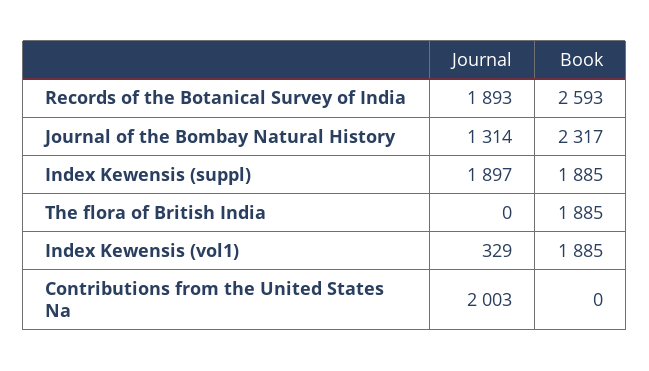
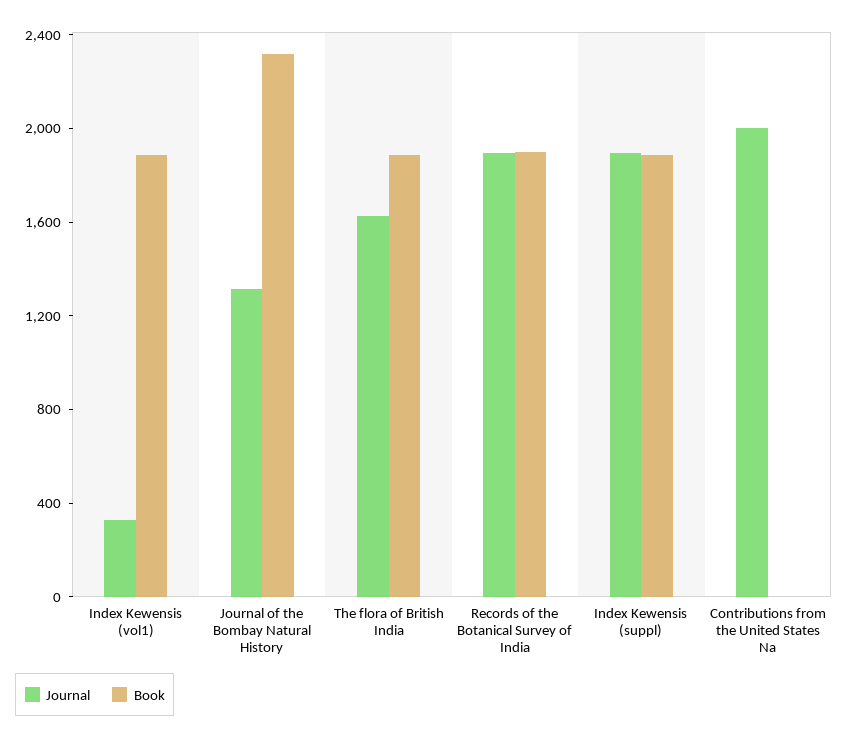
Book, Records of the Botanical Survey of India: 2593 -> 1900
Journal, The flora of British India: 0 -> 1600

